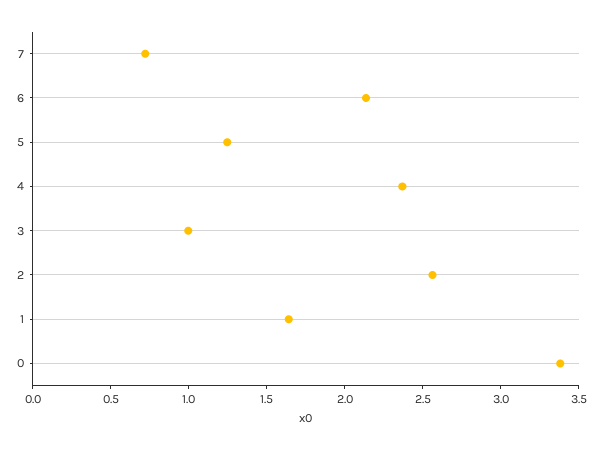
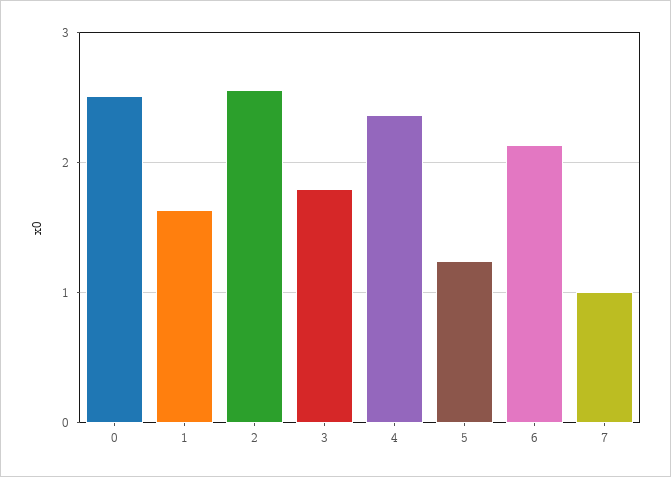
7: 0.7 -> 1
3: 1 -> 1.8
0: 3.4 -> 2.5

